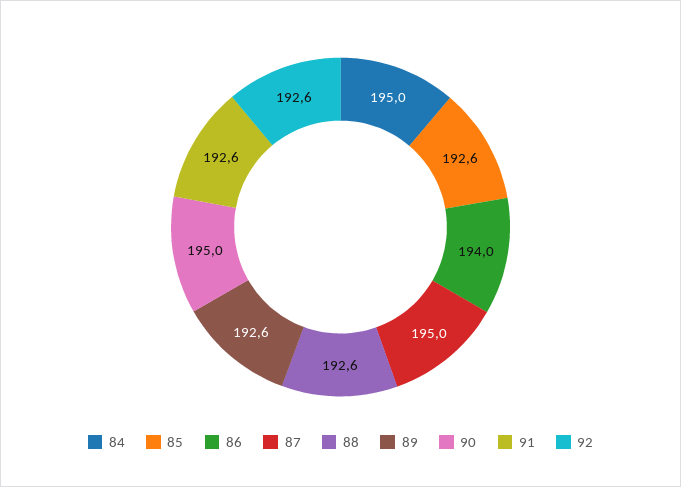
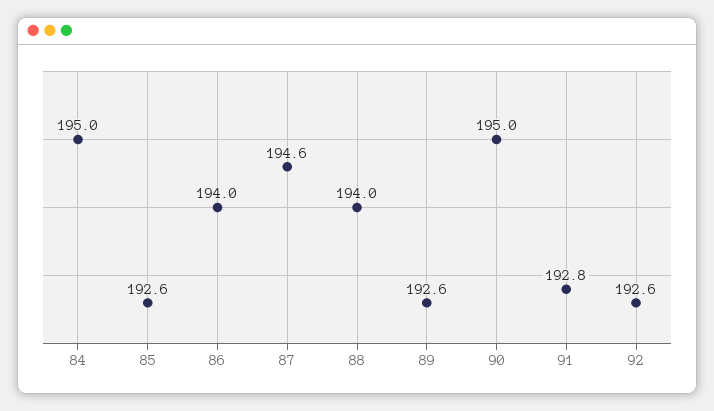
87: 195 -> 194.6
88: 192.6 -> 194
91: 192.6 -> 192.8

